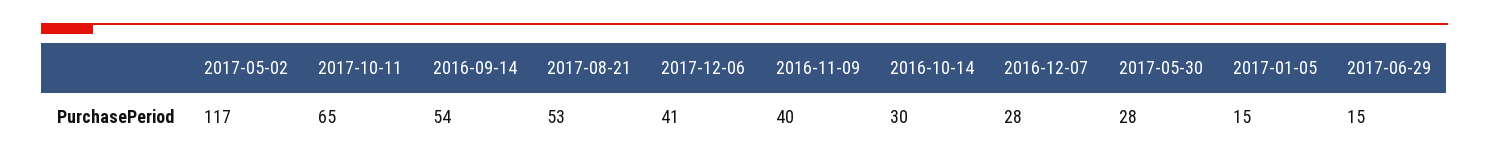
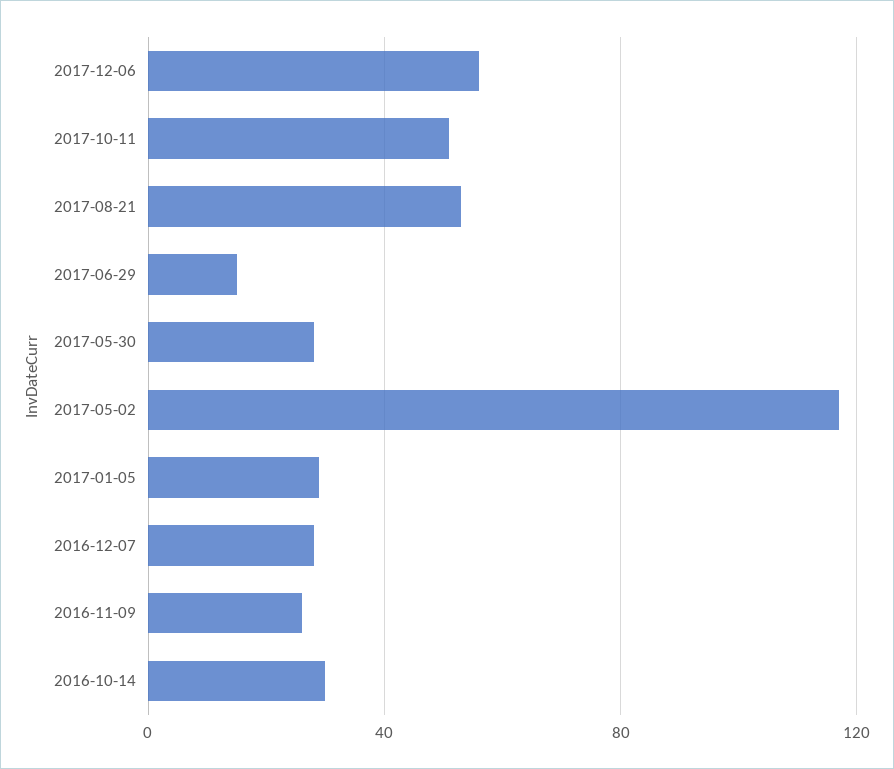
2017-10-11: 65 -> 50
2016-09-14: 54 -> none
2017-12-06: 41 -> 55
2016-11-09: 40 -> 25
2017-01-05: 15 -> 30

